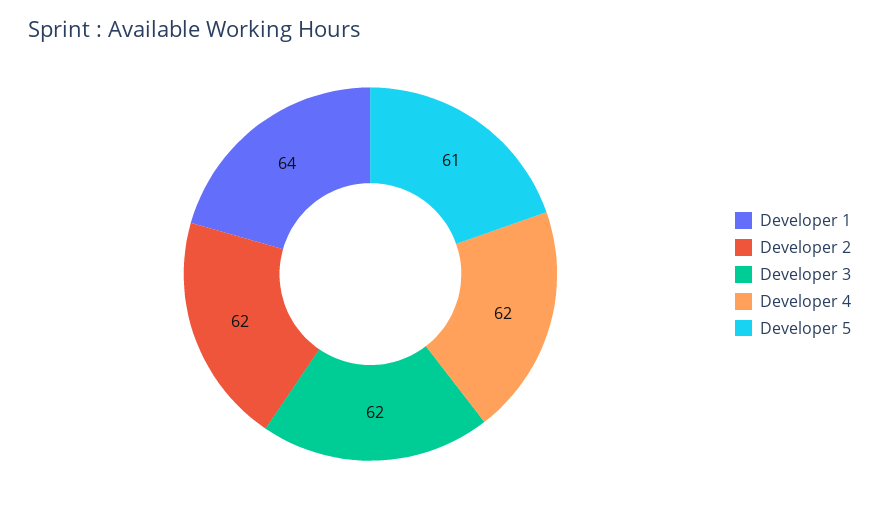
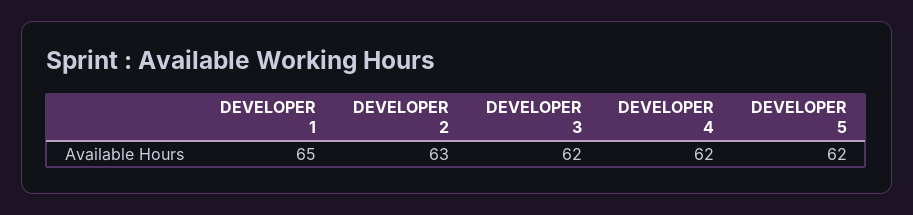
Developer 1: 64 -> 65
Developer 2: 62 -> 63
Developer 5: 61 -> 62

